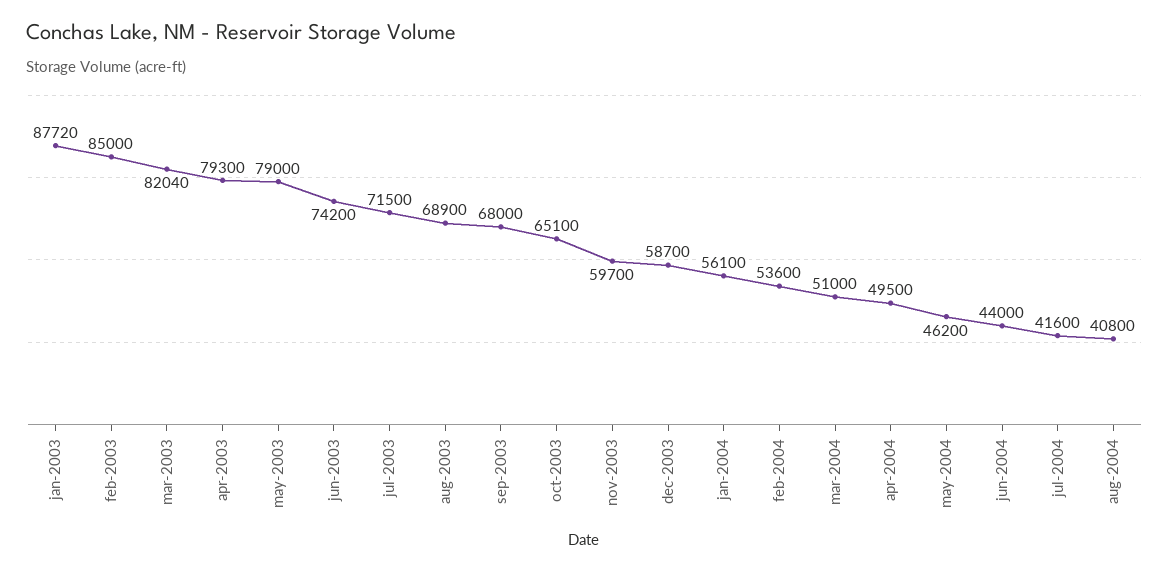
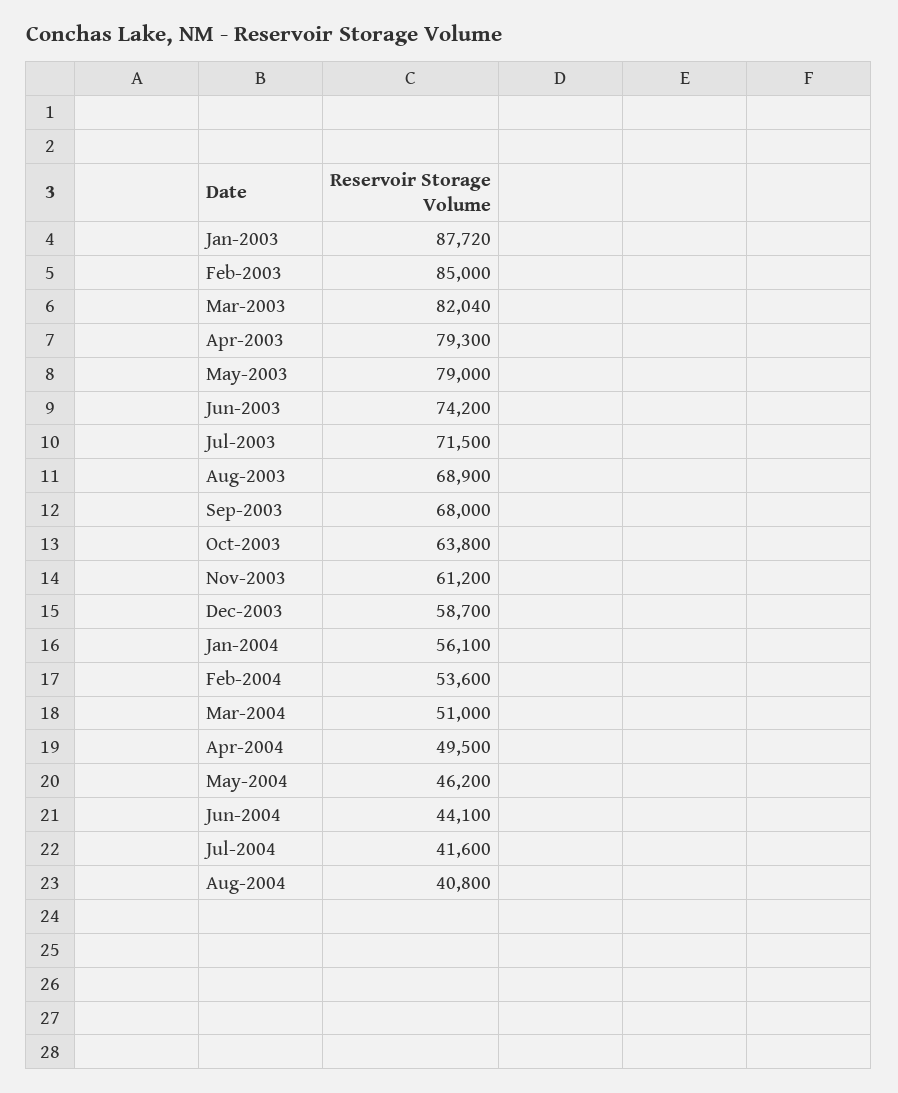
oct-2003: 65100 -> 63800
nov-2003: 59700 -> 61200
jun-2004: 44000 -> 44100

